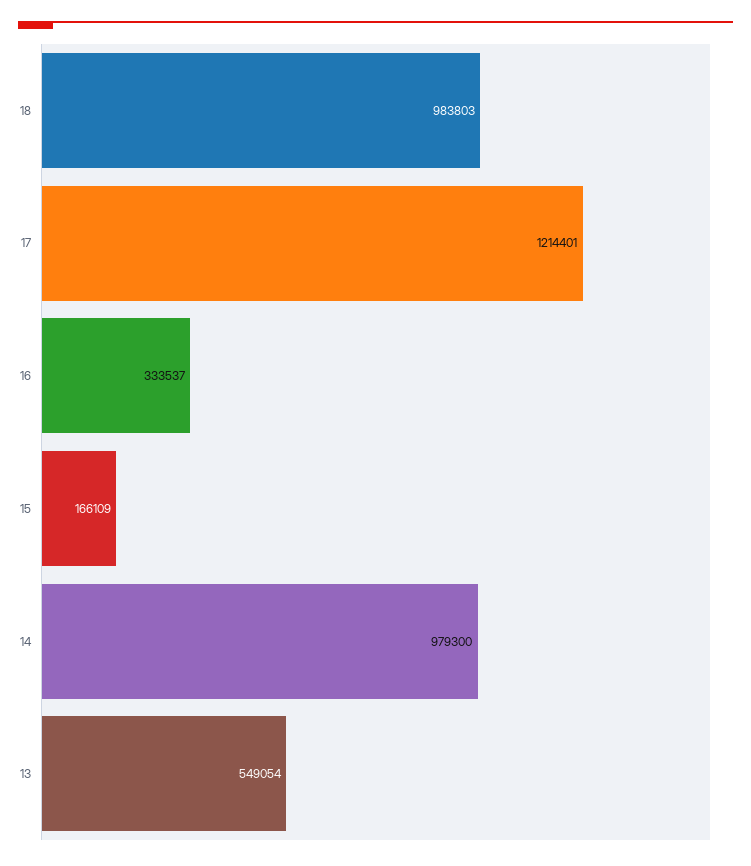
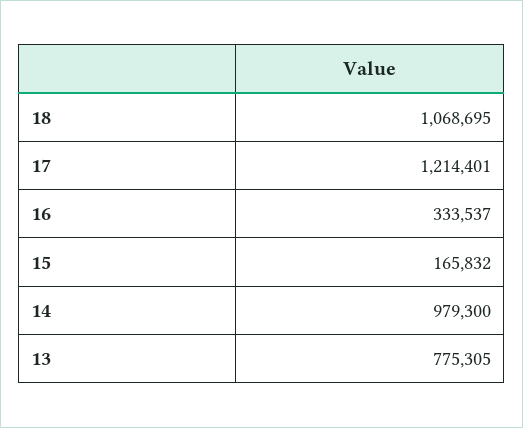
18: 983803 -> 1068695
15: 166109 -> 165832
13: 549054 -> 775305

